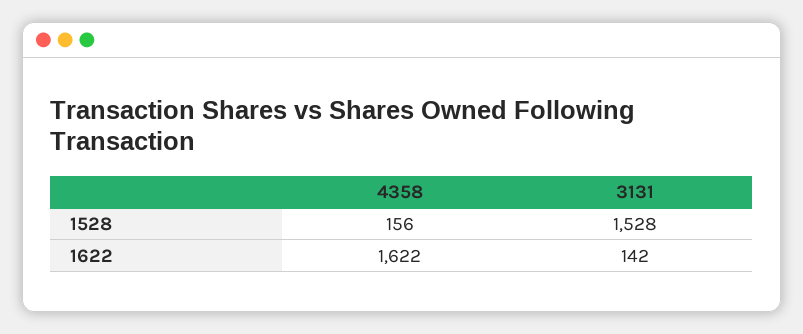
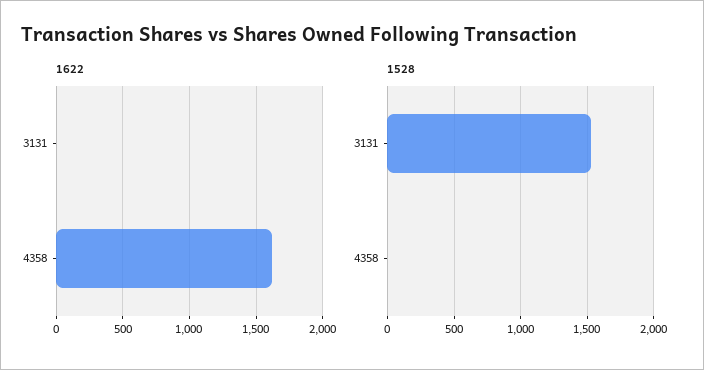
1528, 4358: 156 -> 0
1622, 3131: 142 -> 0

